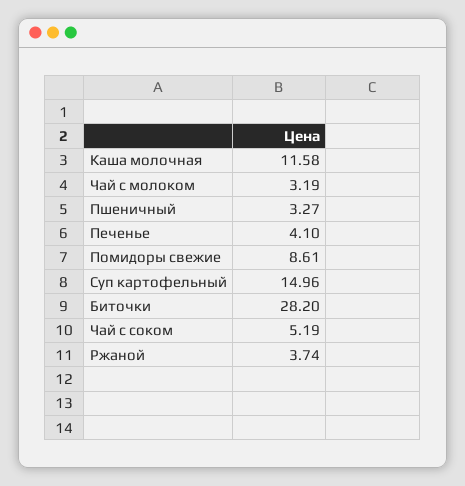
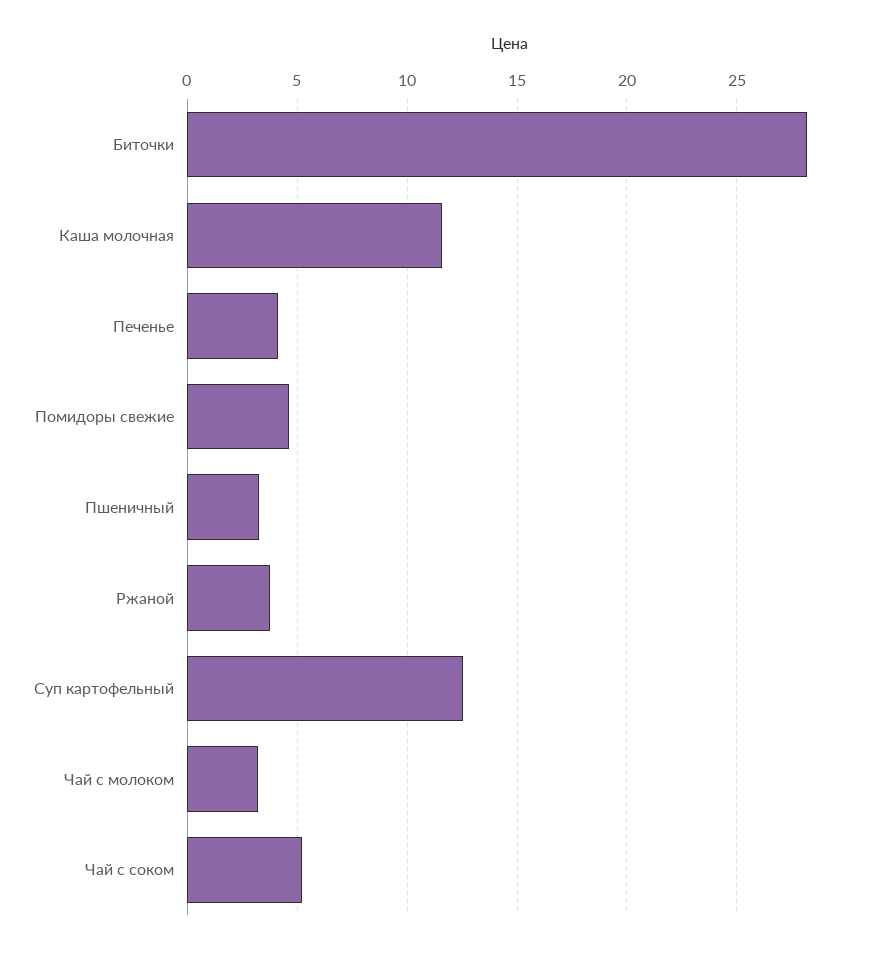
Помидоры свежие: 8.61 -> 4.5
Суп картофельный: 14.96 -> 12.5

